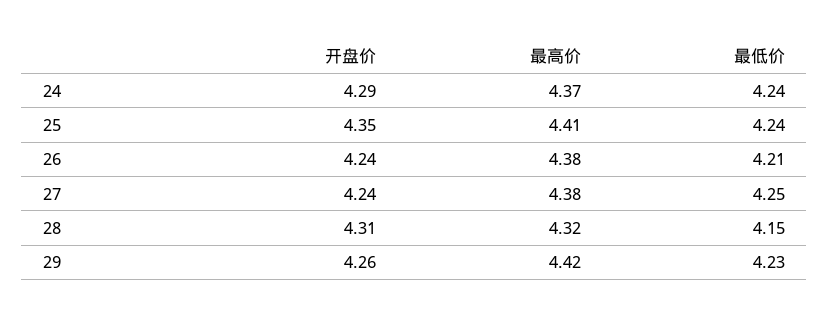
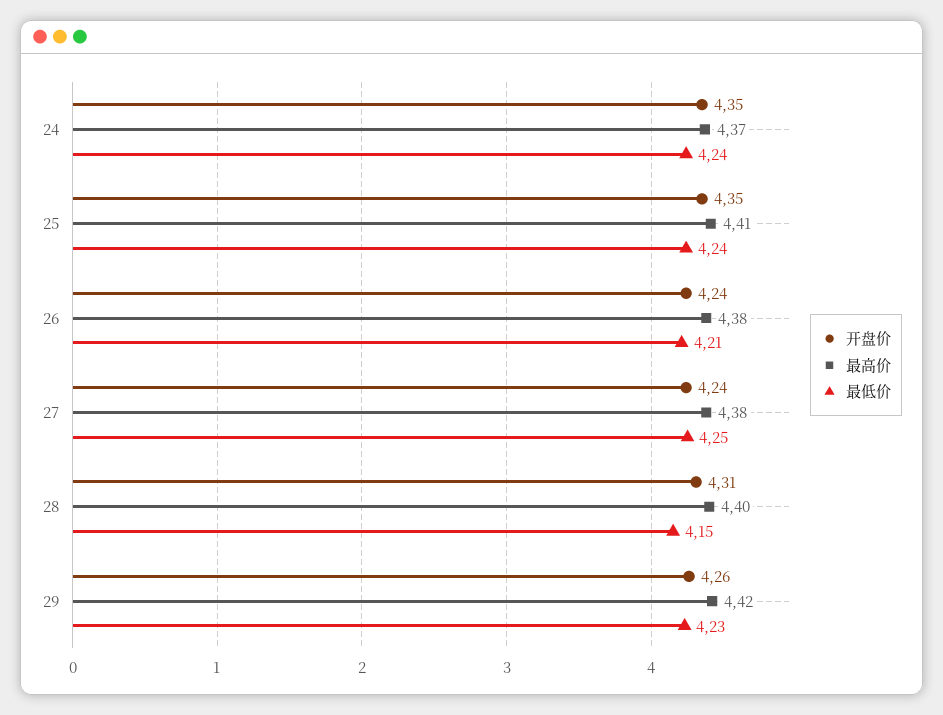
开盘价, 24: 4.29 -> 4.35
最高价, 28: 4.32 -> 4.4

